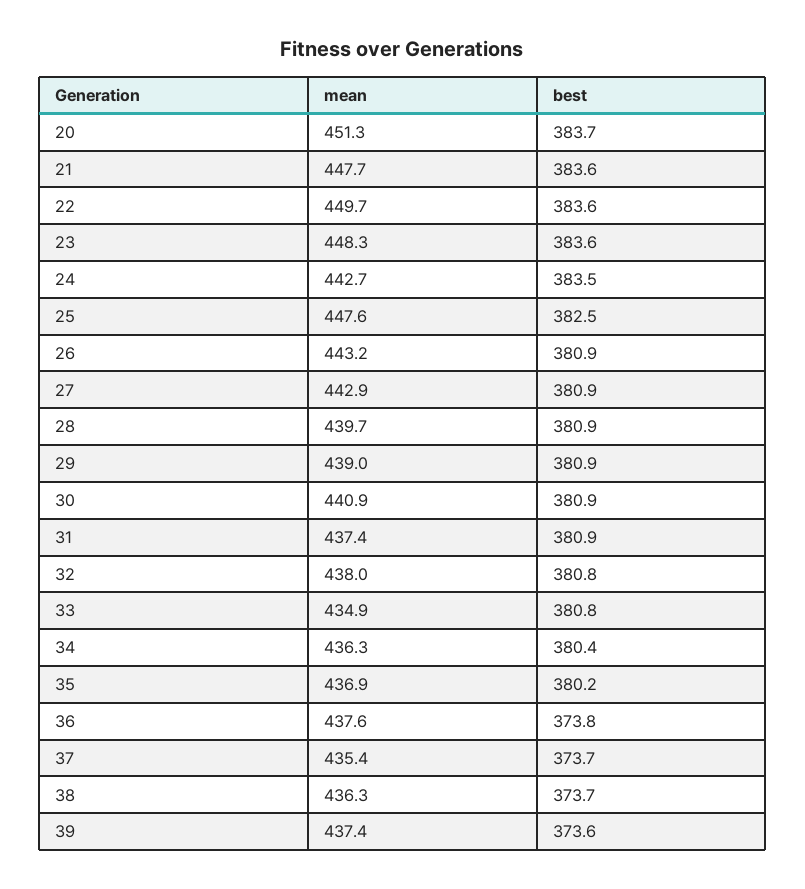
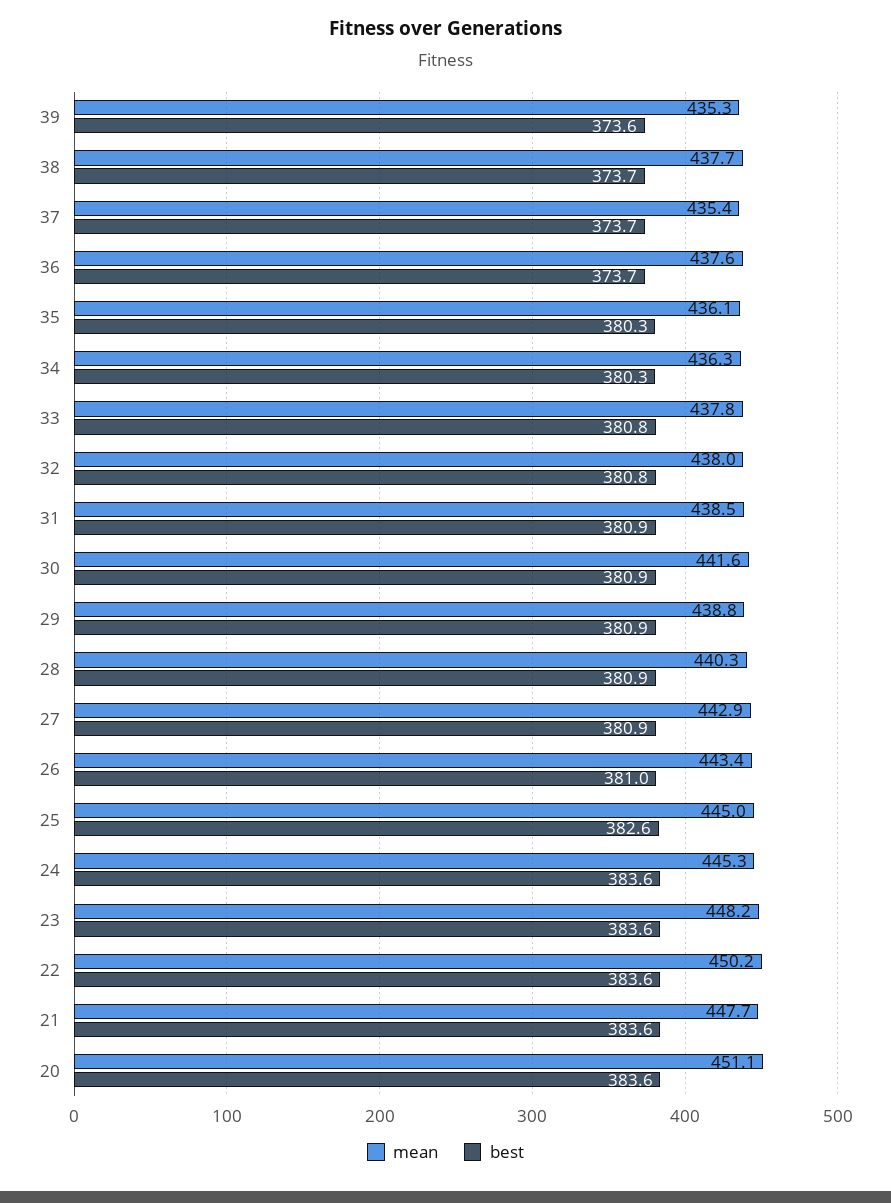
mean, 20: 451.3 -> 451.1
best, 20: 383.7 -> 383.6
mean, 22: 449.7 -> 450.2
mean, 23: 448.3 -> 448.2
mean, 24: 442.7 -> 445.3
best, 24: 383.5 -> 383.6
mean, 25: 447.6 -> 445
best, 25: 382.5 -> 382.6
mean, 26: 443.2 -> 443.4
best, 26: 380.9 -> 381
mean, 28: 439.7 -> 440.3
mean, 29: 439 -> 438.8
mean, 30: 440.9 -> 441.6
mean, 31: 437.4 -> 438.5
mean, 33: 434.9 -> 437.8
best, 34: 380.4 -> 380.3
mean, 35: 436.9 -> 436.1
best, 35: 380.2 -> 380.3
best, 36: 373.8 -> 373.7
mean, 38: 436.3 -> 437.7
mean, 39: 437.4 -> 435.3

